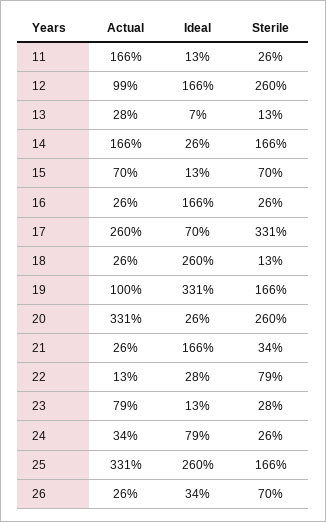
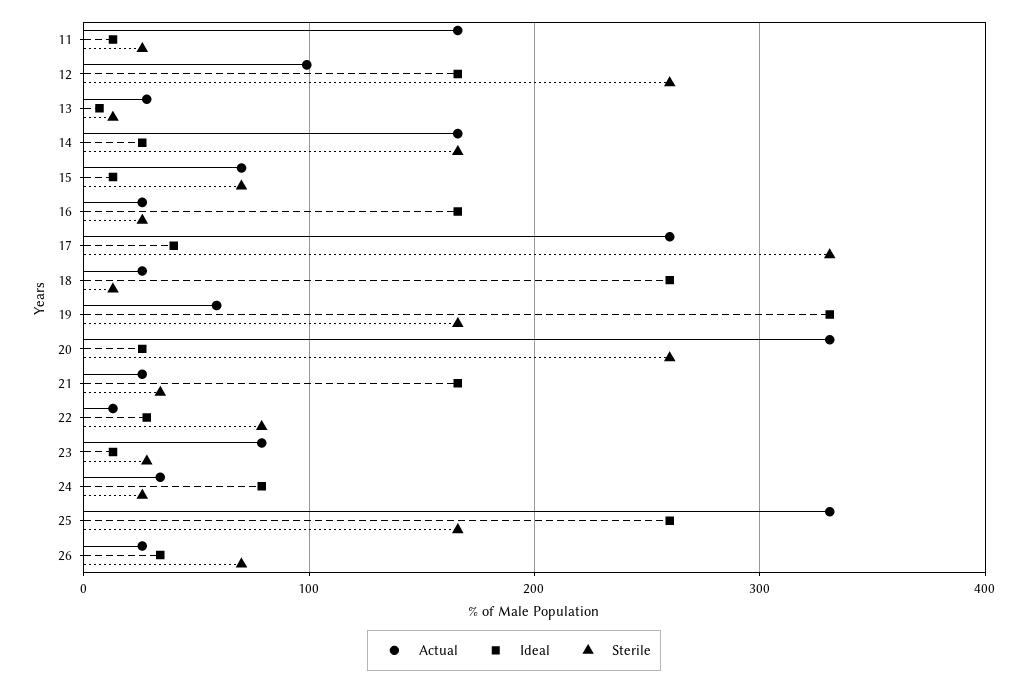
Ideal, 17: 70 -> 40
Actual, 19: 100 -> 60

